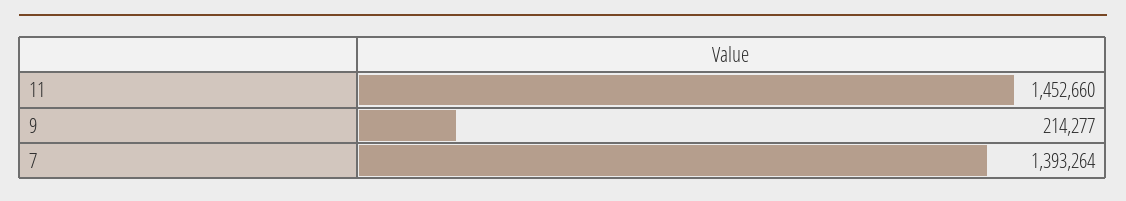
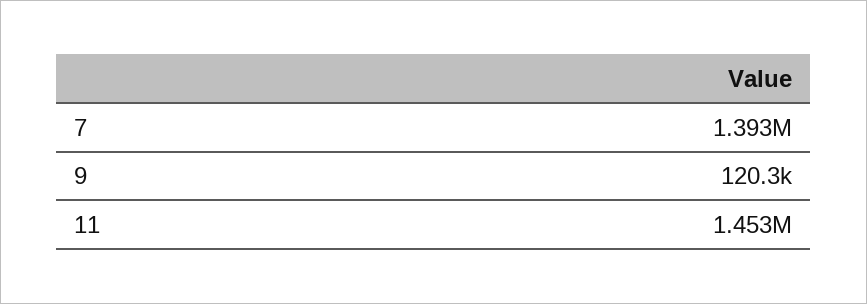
9: 214277 -> 120300

